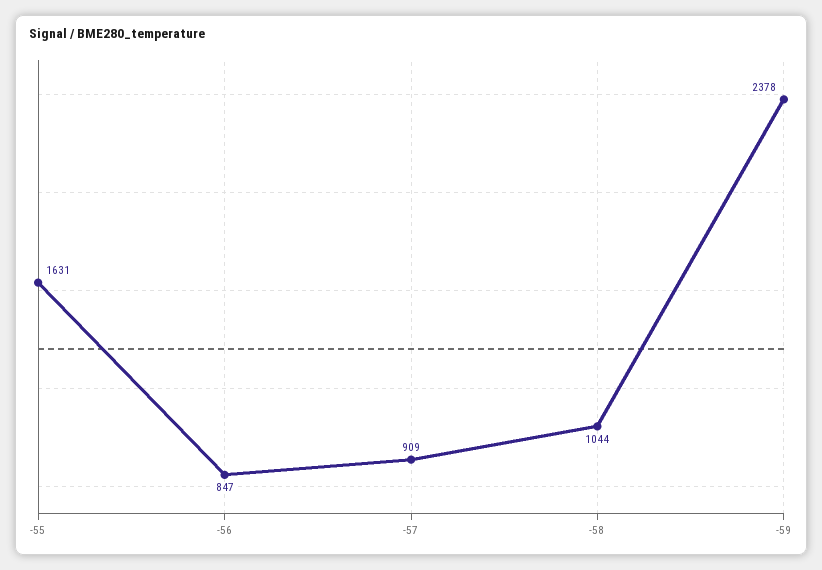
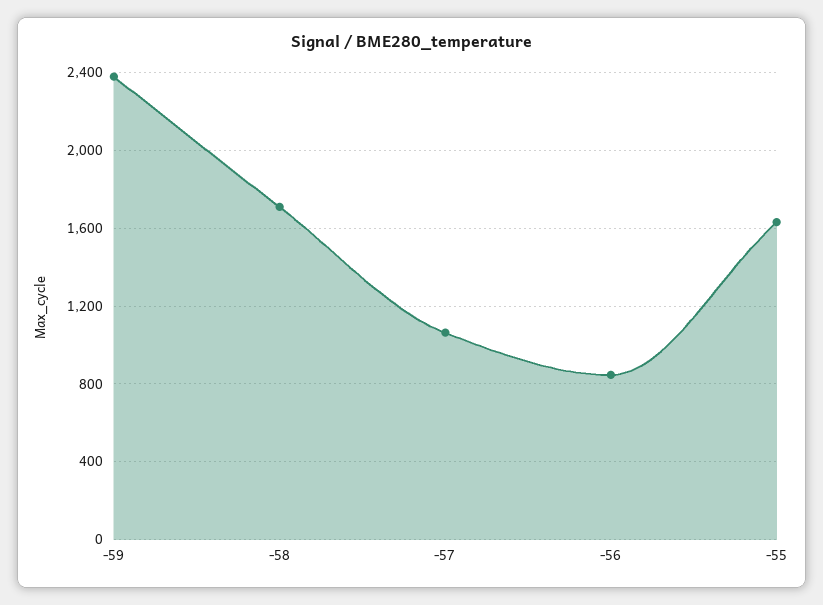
-57: 909 -> 1050
-58: 1044 -> 1700

